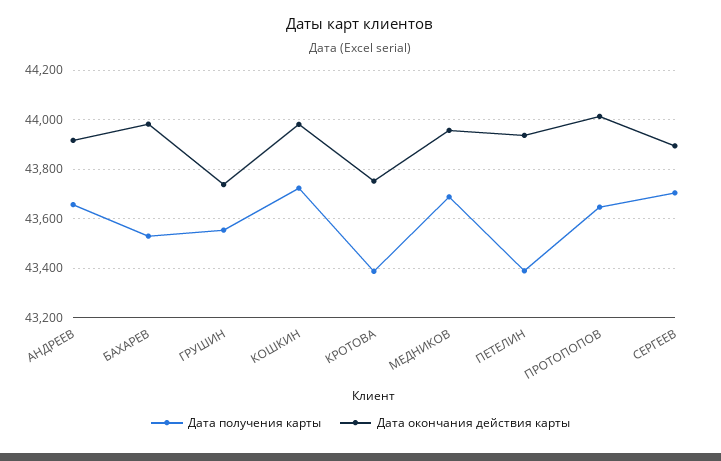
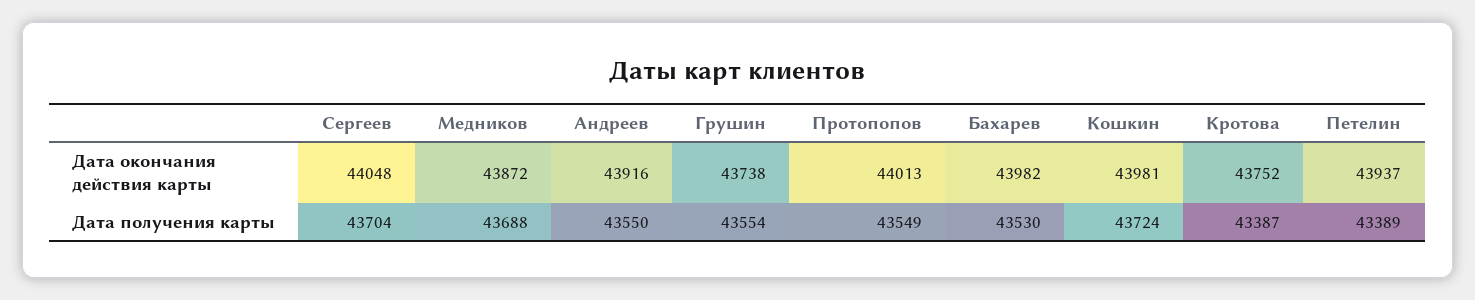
Дата получения карты, АНДРЕЕВ: 43650 -> 43550
Дата окончания действия карты, МЕДНИКОВ: 43950 -> 43872
Дата получения карты, ПРОТОПОПОВ: 43650 -> 43549
Дата окончания действия карты, СЕРГЕЕВ: 43900 -> 44048

